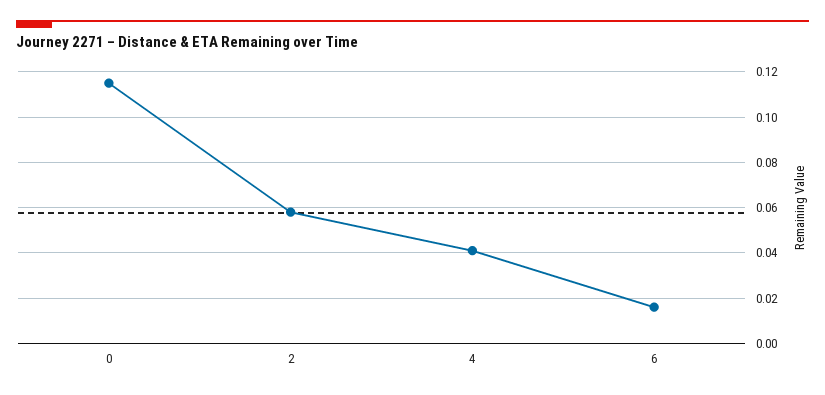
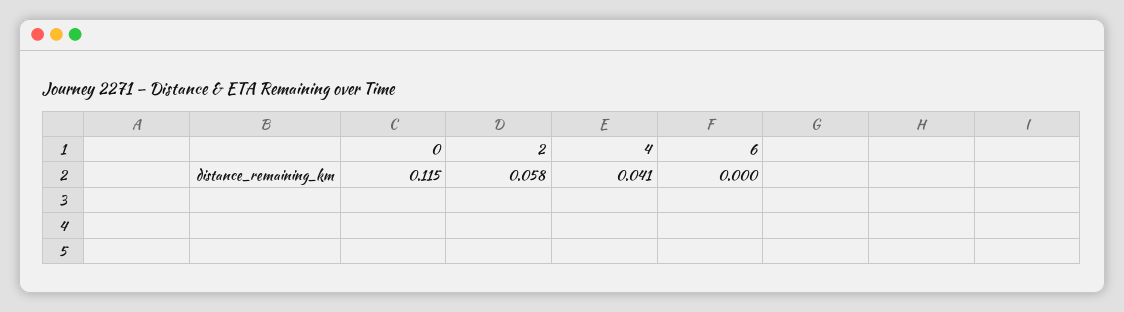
6: 0.015 -> 0

